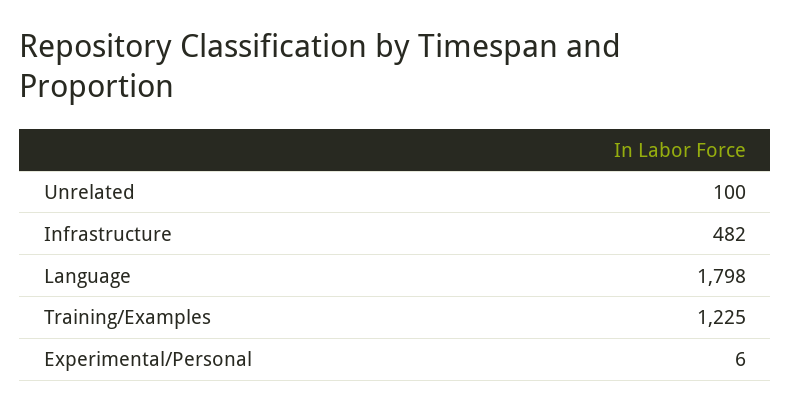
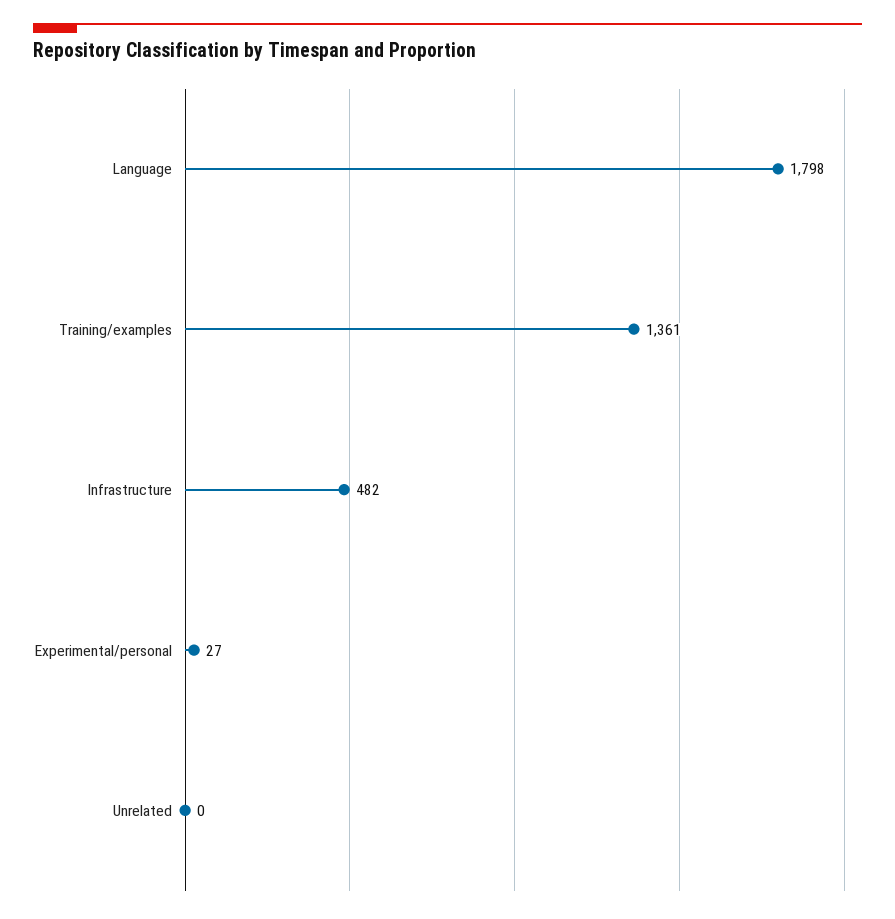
Unrelated: 100 -> 0
Training/Examples: 1225 -> 1361
Experimental/Personal: 6 -> 27

